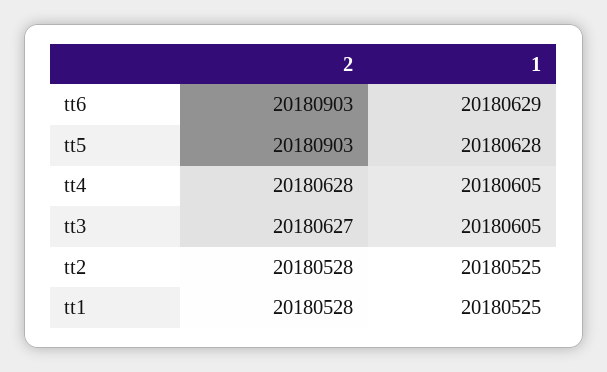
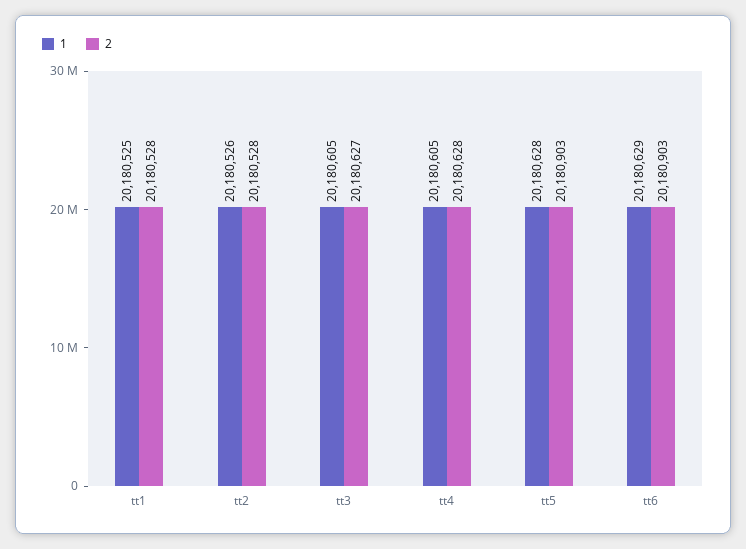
1, tt2: 20180525 -> 20180526

